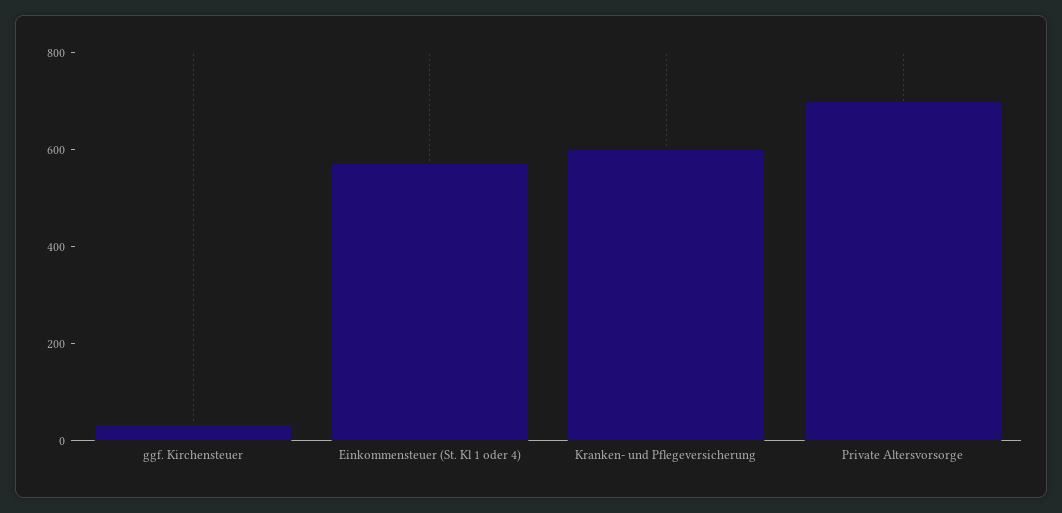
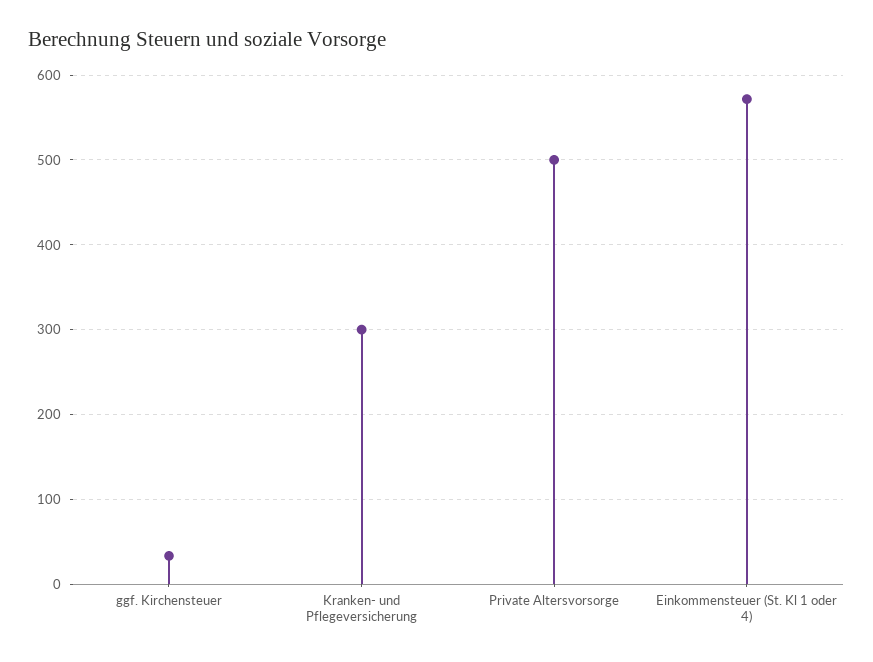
Kranken- und Pflegeversicherung: 600 -> 300
Private Altersvorsorge: 700 -> 500

